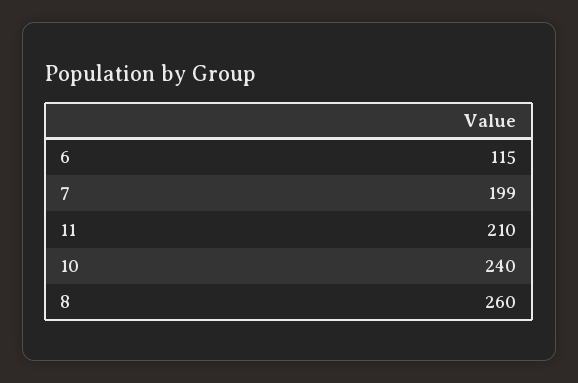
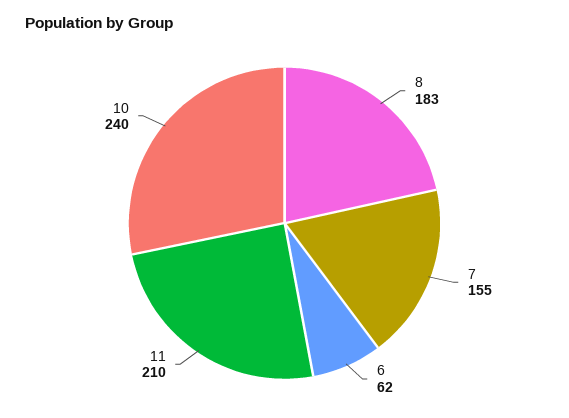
6: 115 -> 62
7: 199 -> 155
8: 260 -> 183

